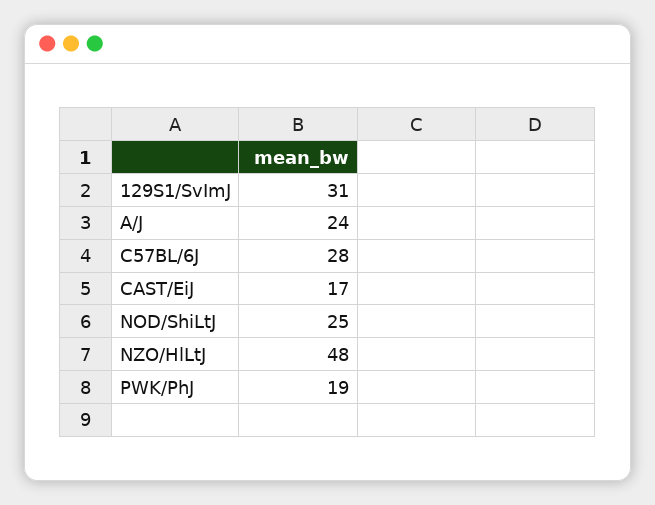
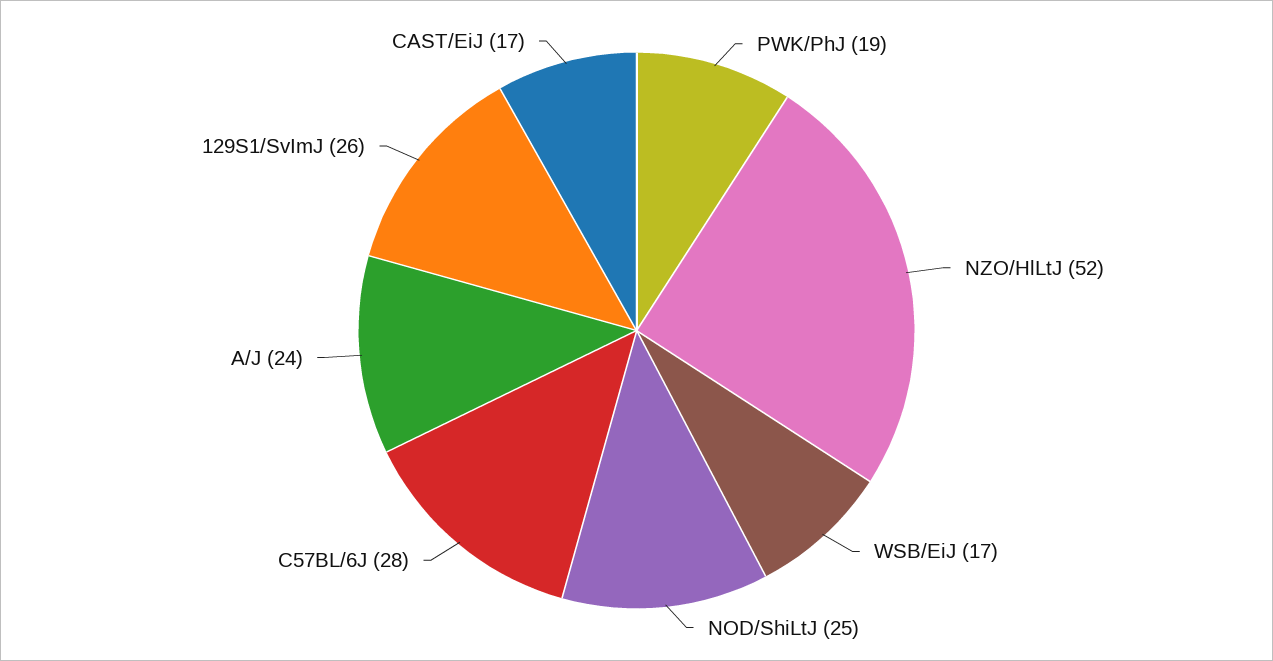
129S1/SvImJ: 31 -> 26
NZO/HlLtJ: 48 -> 52
WSB/EiJ: none -> 17

